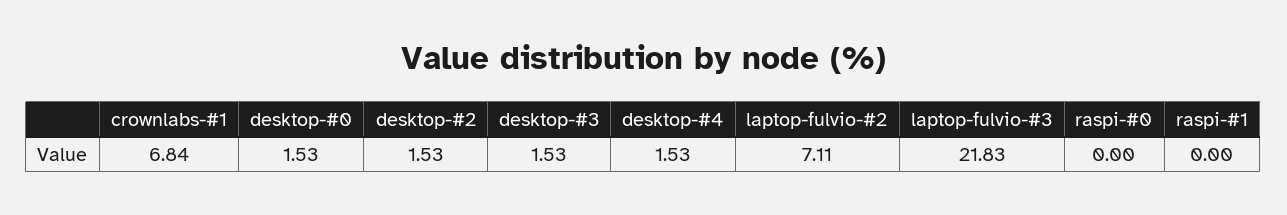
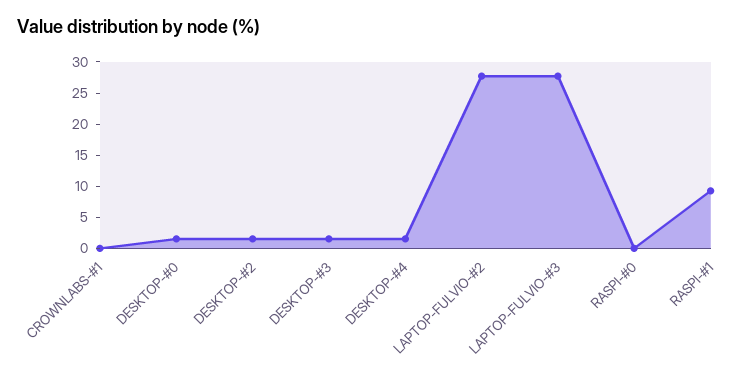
crownlabs-#1: 6.84 -> 0
laptop-fulvio-#2: 7.11 -> 27.5
laptop-fulvio-#3: 21.83 -> 27.5
raspi-#1: 0 -> 10

